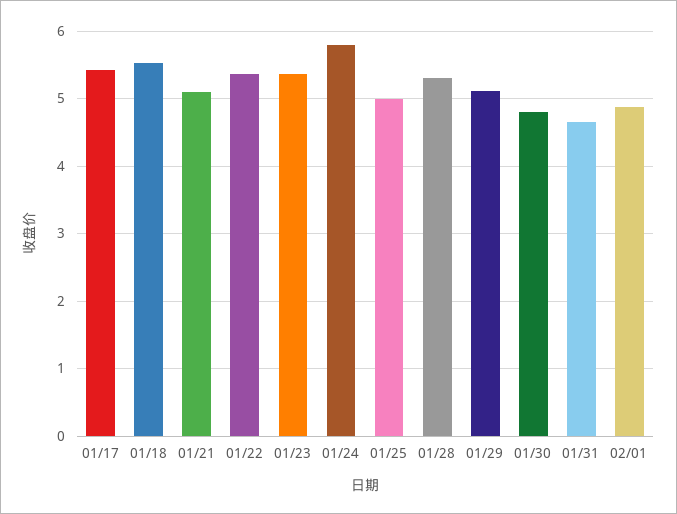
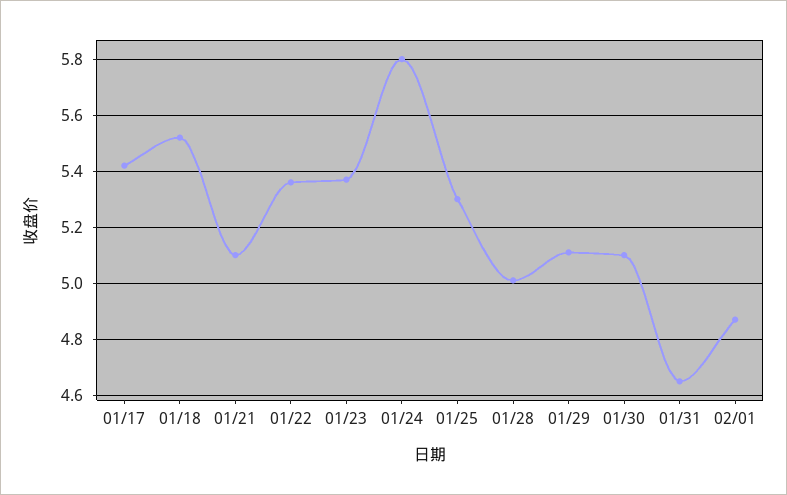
01/25: 5 -> 5.3
01/28: 5.3 -> 5
01/30: 4.8 -> 5.1

